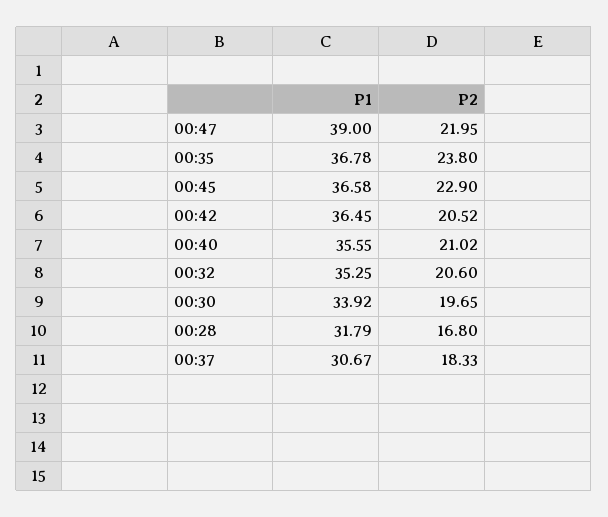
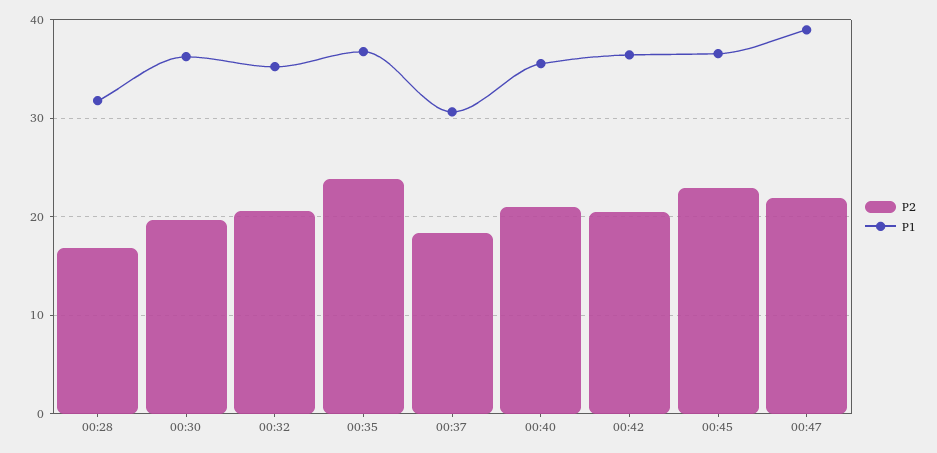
P1, 00:30: 33.92 -> 36

